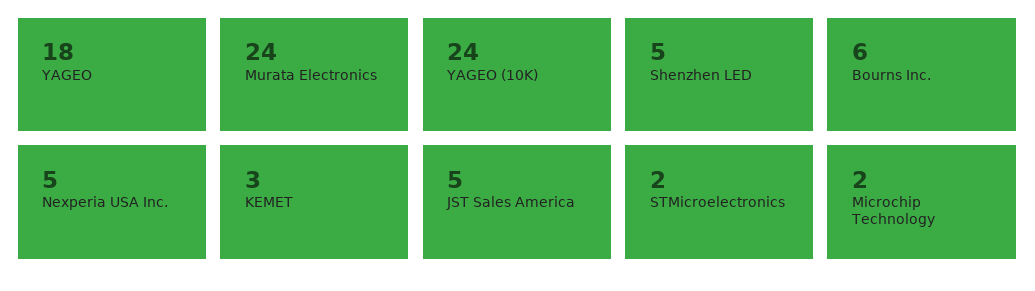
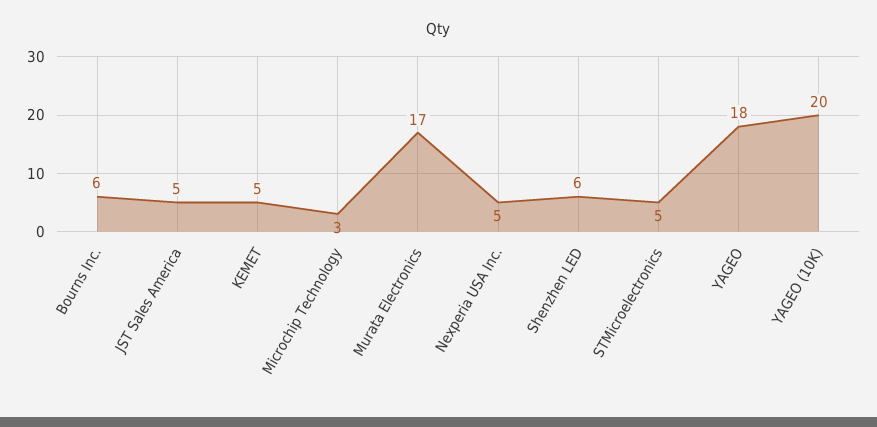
Murata Electronics: 24 -> 17
YAGEO (10K): 24 -> 20
Shenzhen LED: 5 -> 6
KEMET: 3 -> 5
STMicroelectronics: 2 -> 5
Microchip Technology: 2 -> 3

